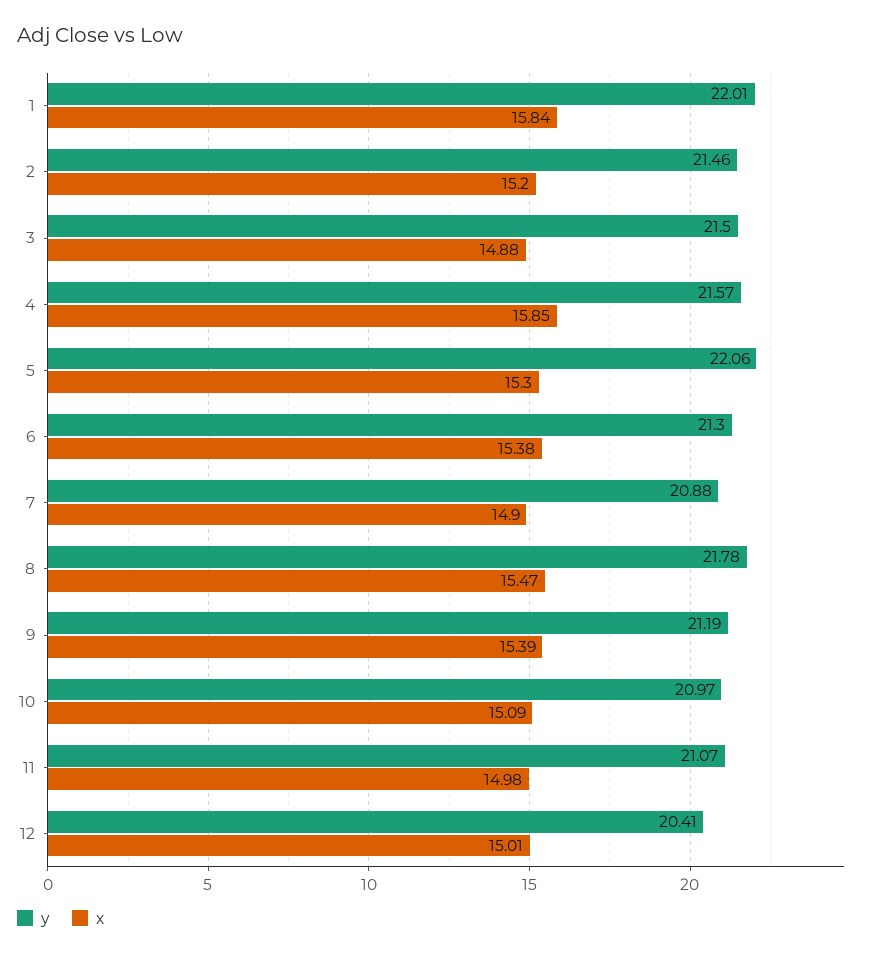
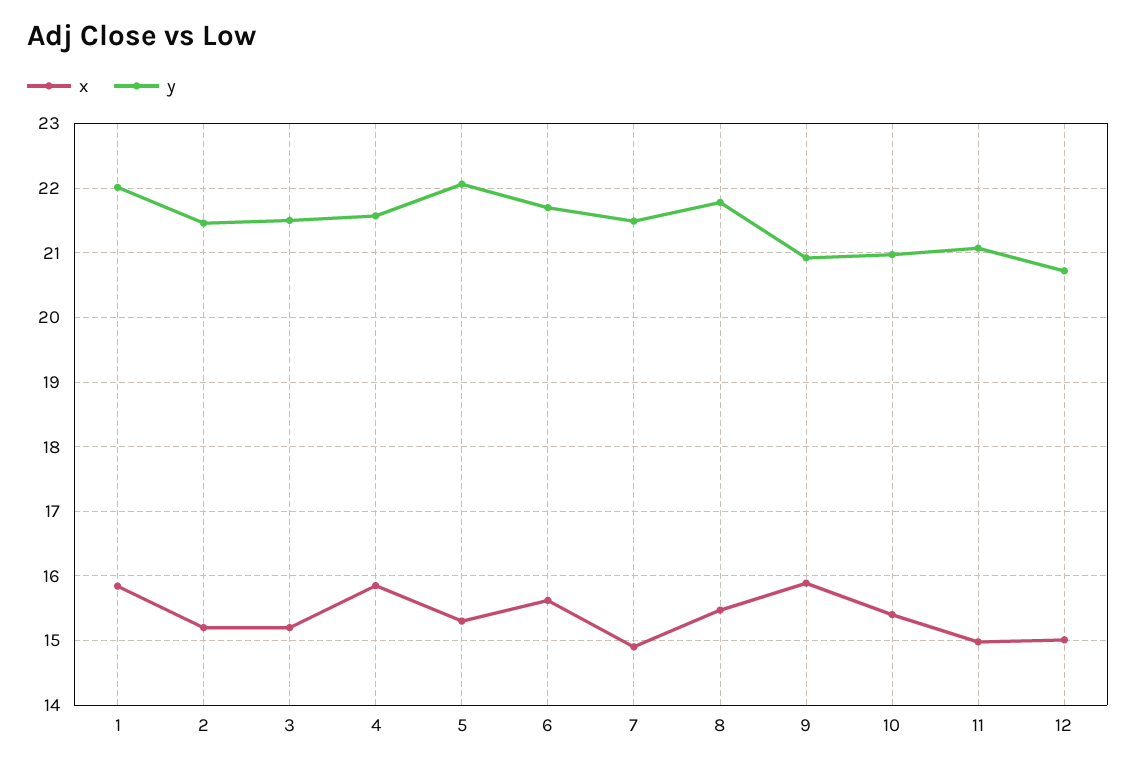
x, 3: 14.88 -> 15.2
y, 6: 21.3 -> 21.7
x, 6: 15.38 -> 15.6
y, 7: 20.88 -> 21.5
y, 9: 21.19 -> 20.9
x, 9: 15.39 -> 15.9
x, 10: 15.09 -> 15.4
y, 12: 20.41 -> 20.7

